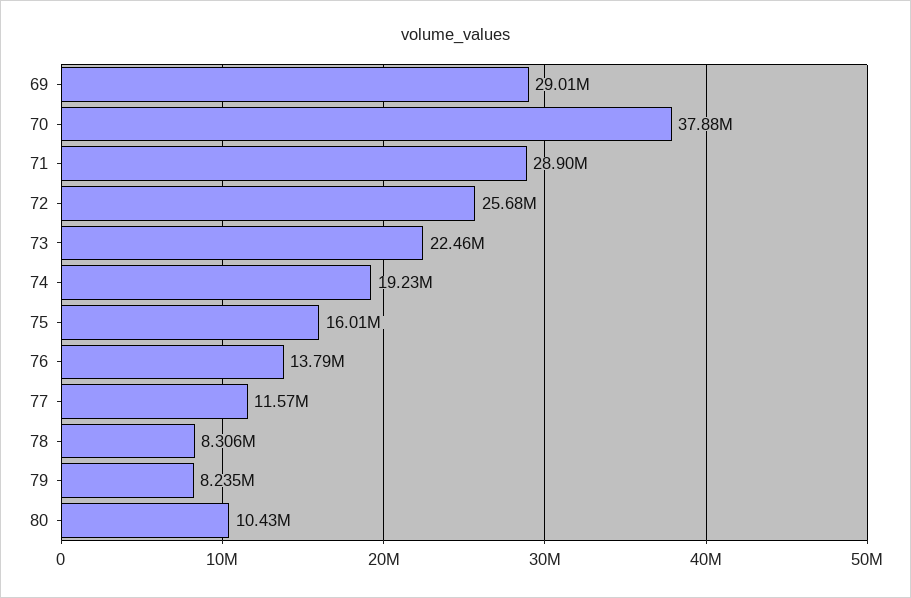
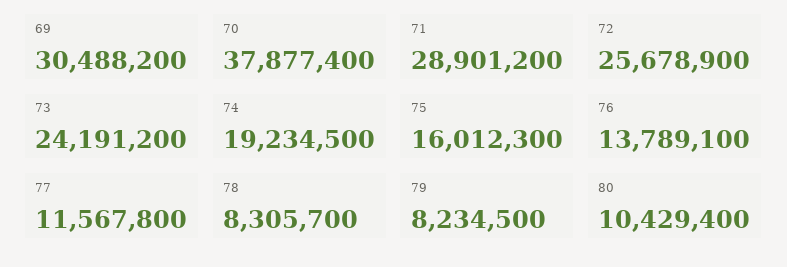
69: 29010000 -> 30488200
73: 22460000 -> 24191200

